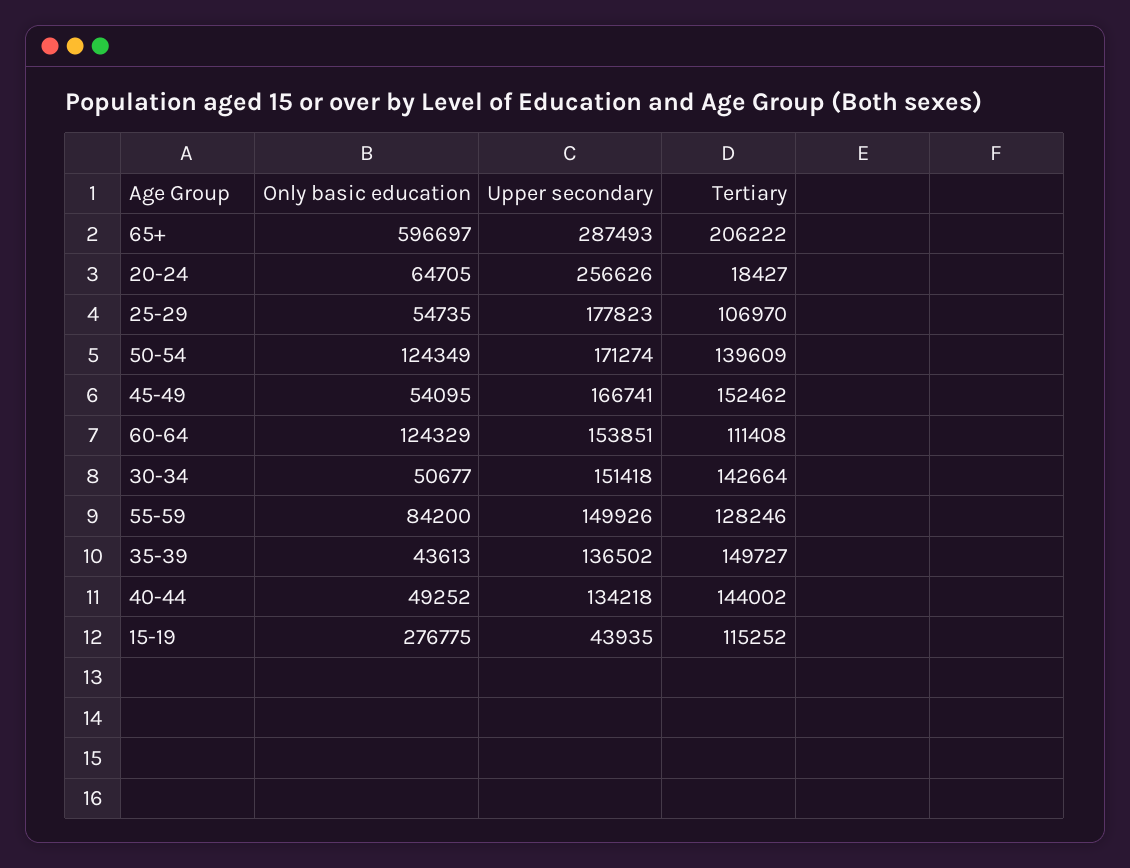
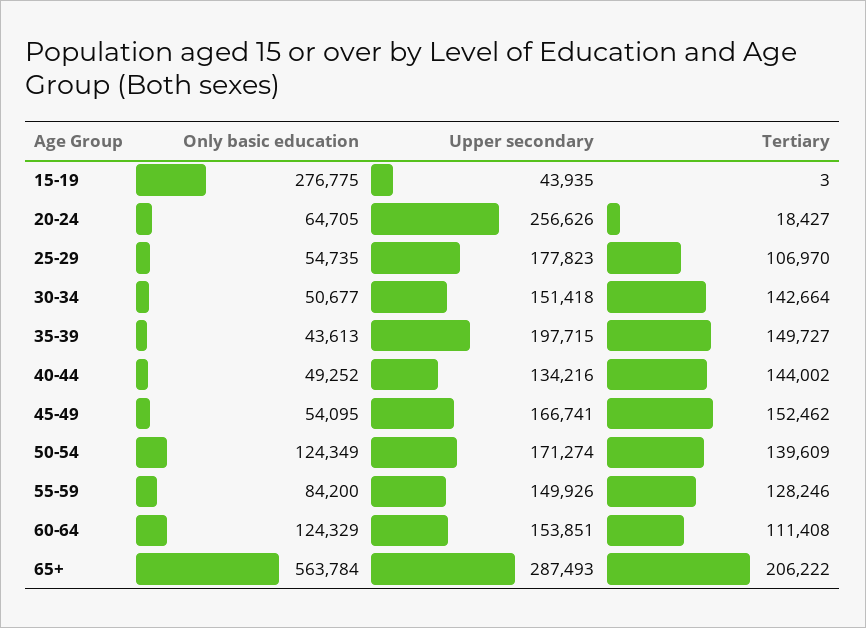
Only basic education, 65+: 596697 -> 563784
Upper secondary, 35-39: 136502 -> 197715
Upper secondary, 40-44: 134218 -> 134216
Tertiary, 15-19: 115252 -> 3

